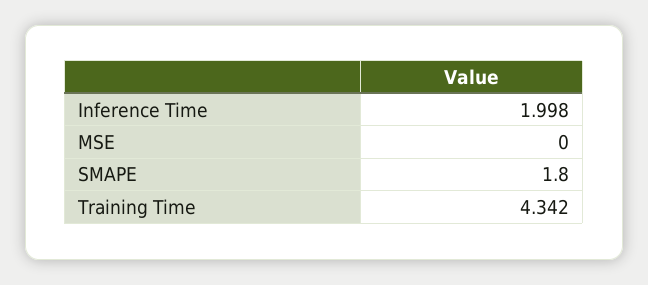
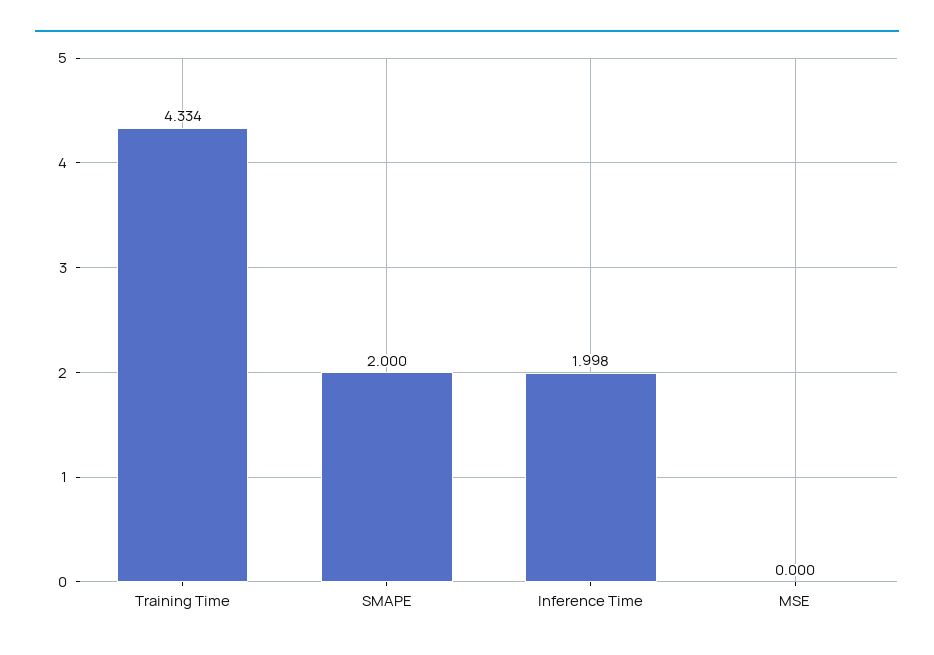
SMAPE: 1.8 -> 2
Training Time: 4.342 -> 4.334

